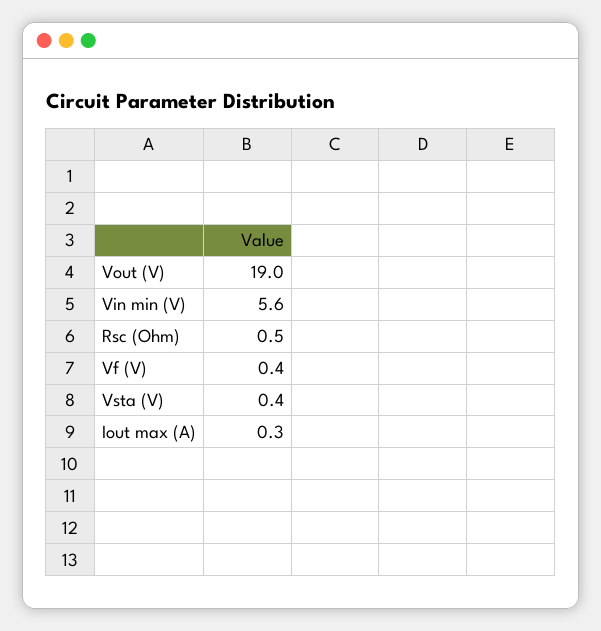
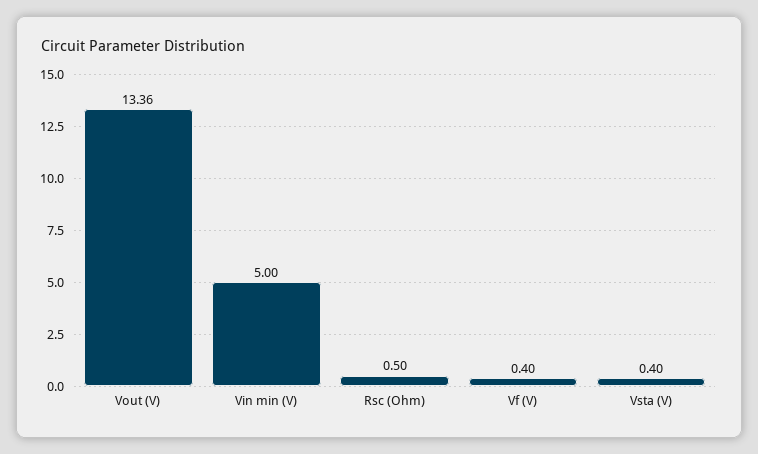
Vout (V): 19 -> 13.36
Vin min (V): 5.6 -> 5
Iout max (A): 0.3 -> none

